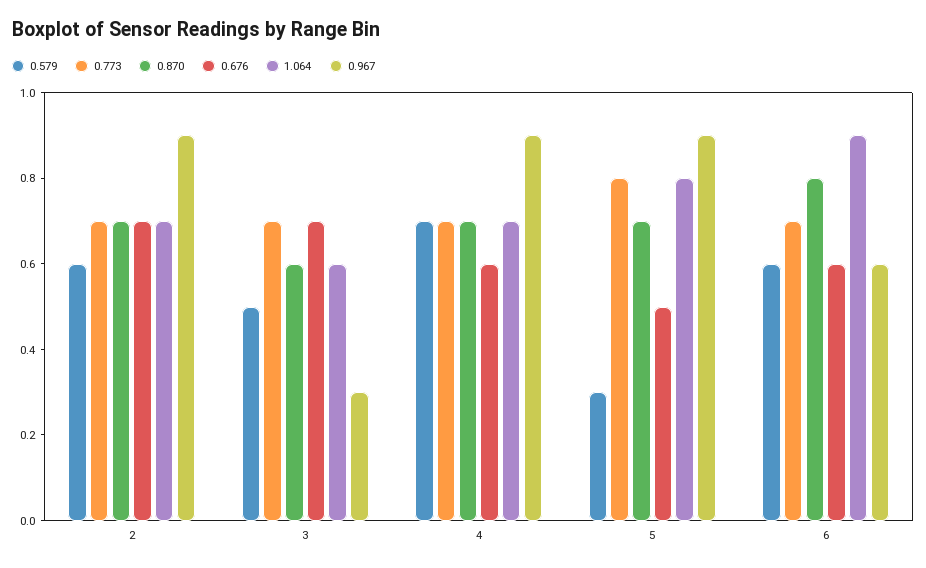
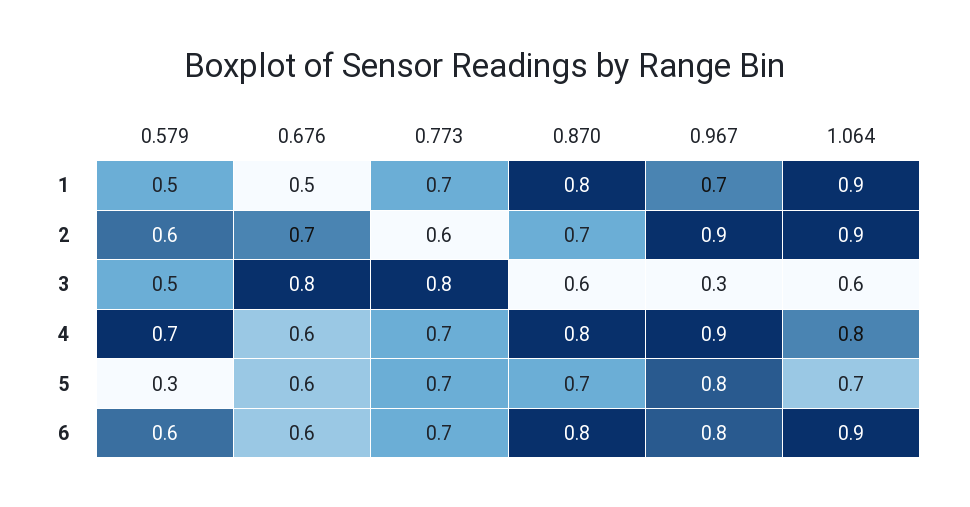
0.773, 2: 0.7 -> 0.6
1.064, 2: 0.7 -> 0.9
0.773, 3: 0.7 -> 0.8
0.676, 3: 0.7 -> 0.8
0.870, 4: 0.7 -> 0.8
1.064, 4: 0.7 -> 0.8
0.773, 5: 0.8 -> 0.7
0.676, 5: 0.5 -> 0.6
1.064, 5: 0.8 -> 0.7
0.967, 5: 0.9 -> 0.8
0.967, 6: 0.6 -> 0.8
0.579, 1: none -> 0.5
0.676, 1: none -> 0.5
0.773, 1: none -> 0.7
0.870, 1: none -> 0.8
0.967, 1: none -> 0.7
1.064, 1: none -> 0.9

